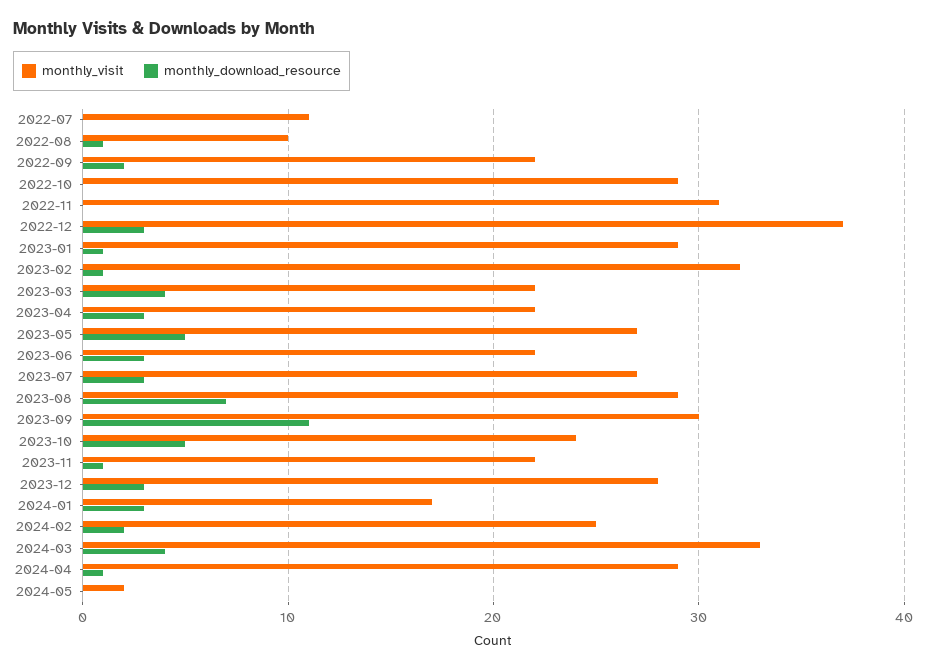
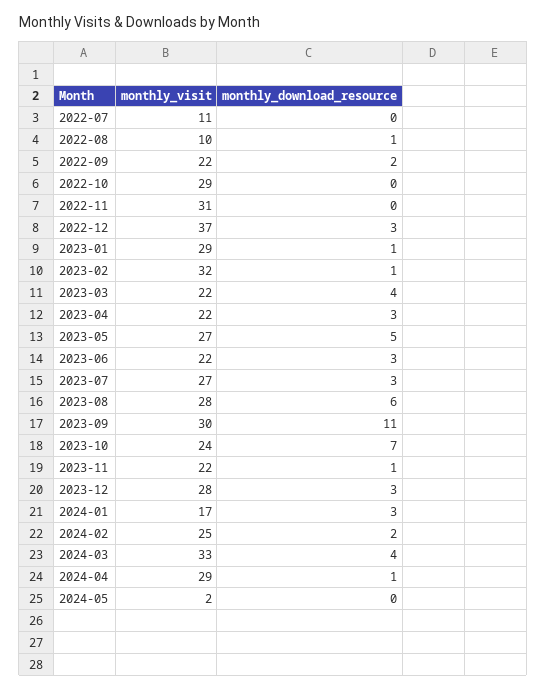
monthly_visit, 2023-08: 29 -> 28
monthly_download_resource, 2023-08: 7 -> 6
monthly_download_resource, 2023-10: 5 -> 7

